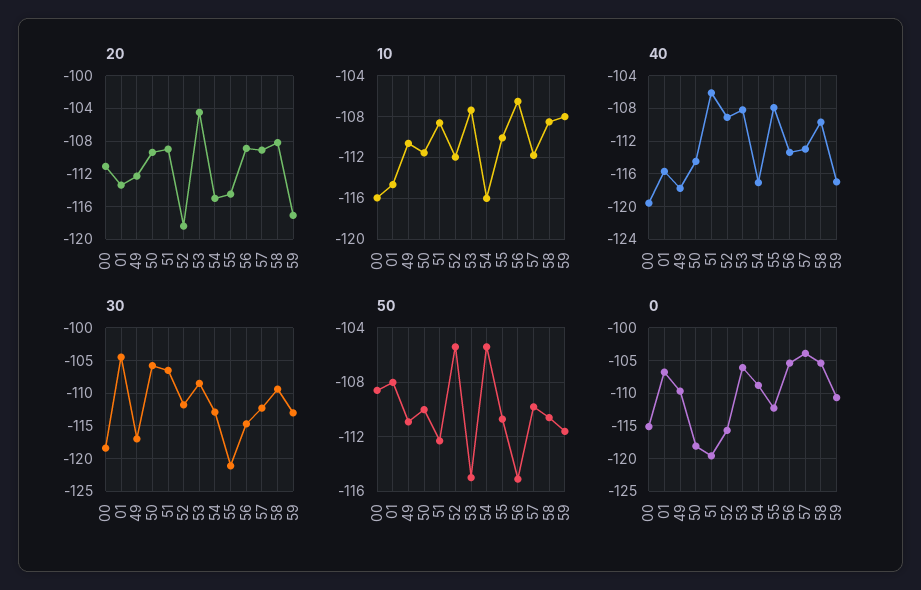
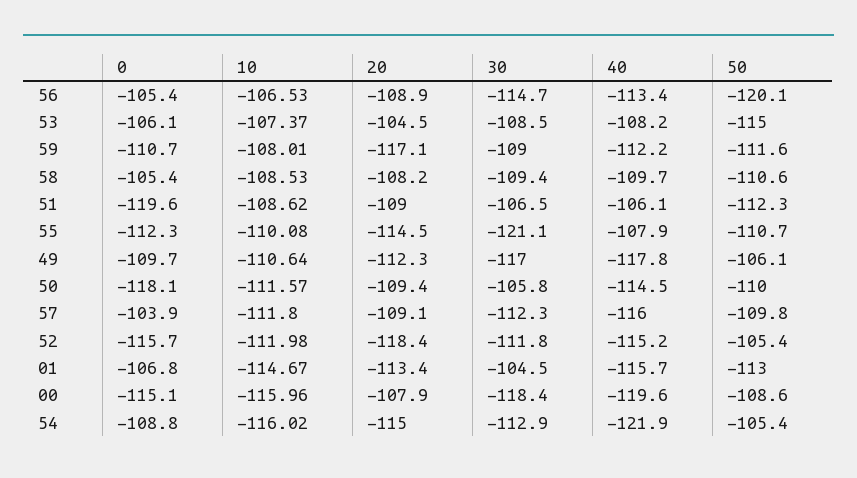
20, 00: -111 -> -107.9
40, 52: -109 -> -115.2
40, 54: -117 -> -121.9
40, 57: -113 -> -116
40, 59: -117 -> -112.2
30, 59: -113 -> -109
50, 01: -108 -> -113
50, 49: -111 -> -106.1
50, 56: -115 -> -120.1

